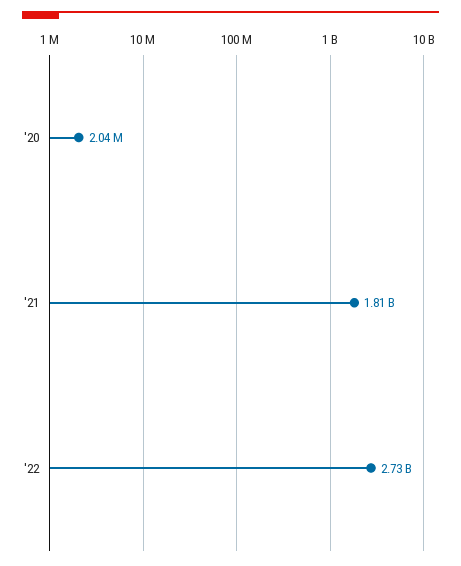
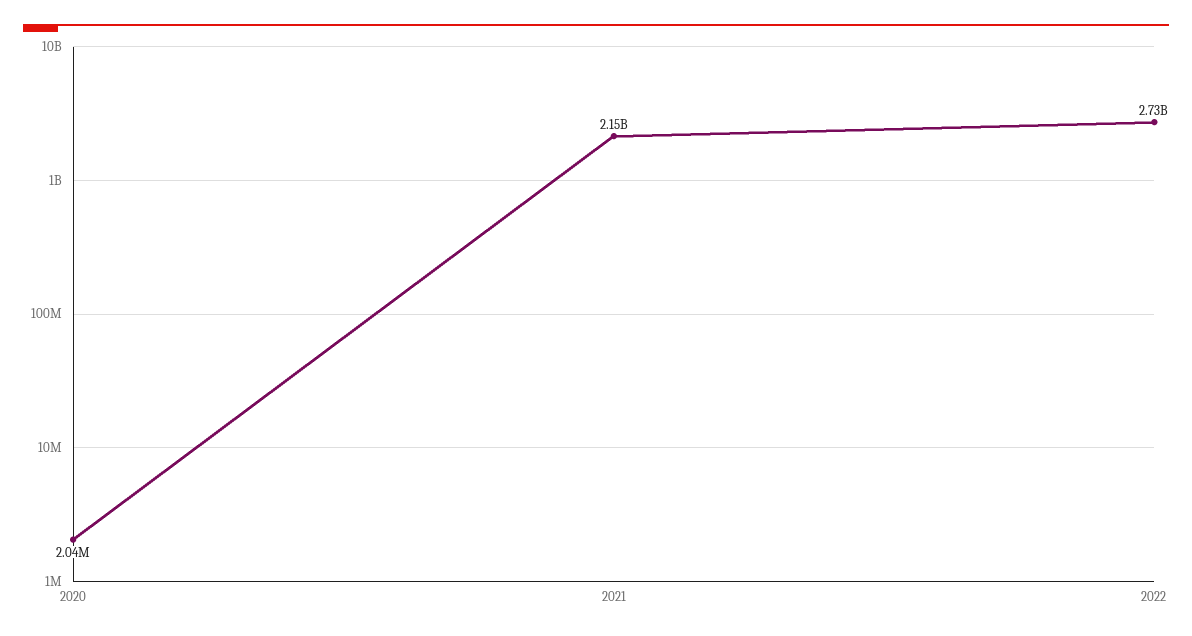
'21: 1810000000 -> 2150000000

